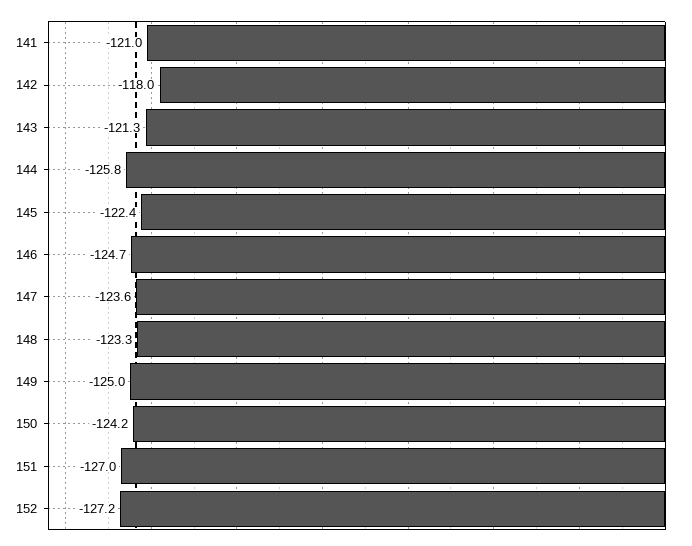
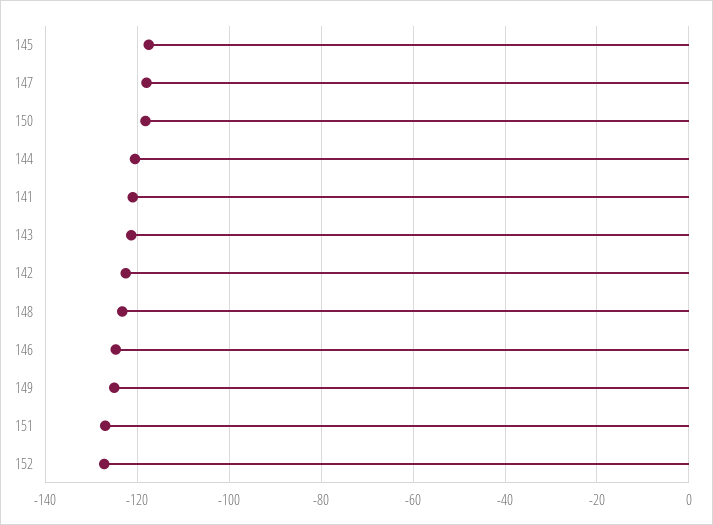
142: -118 -> -122
144: -125.8 -> -120
145: -122.4 -> -118
147: -123.6 -> -118
150: -124.2 -> -118

